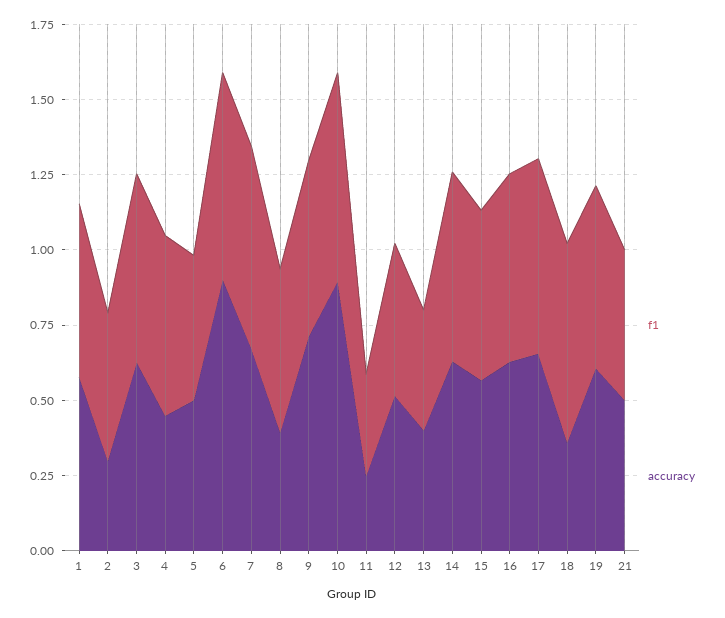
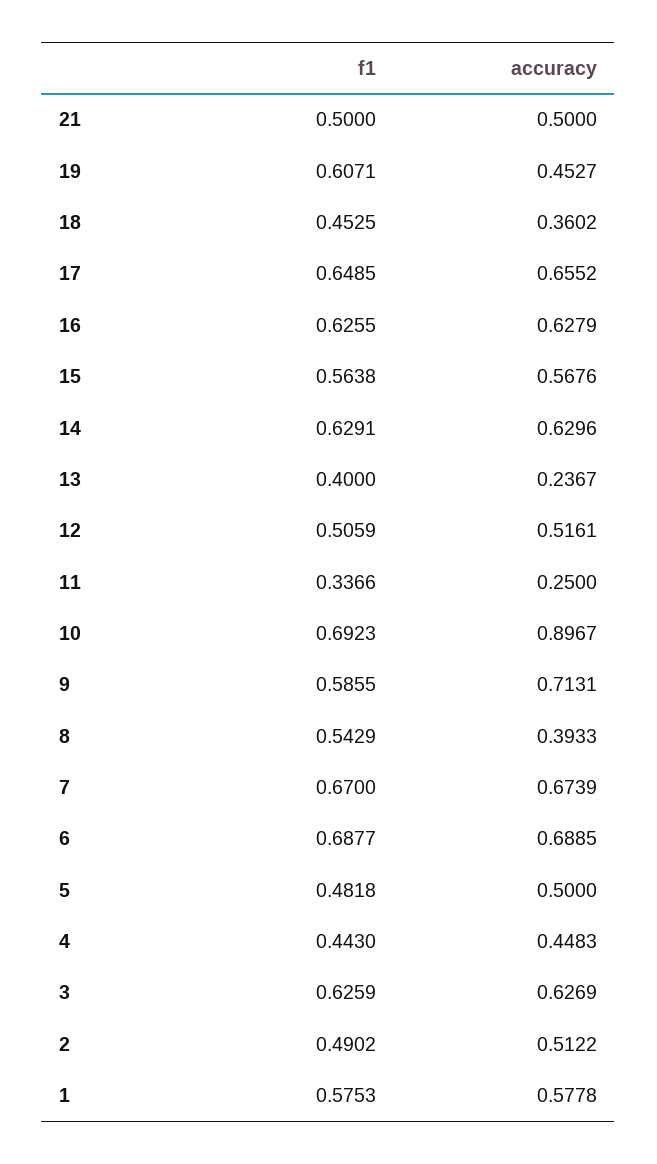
accuracy, 2: 0.3 -> 0.5122
f1, 4: 0.6 -> 0.443
accuracy, 6: 0.9 -> 0.6885
accuracy, 13: 0.4 -> 0.2367
f1, 18: 0.65 -> 0.4525
accuracy, 19: 0.6 -> 0.4527

